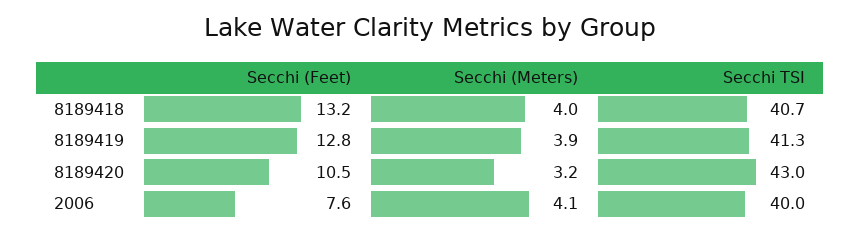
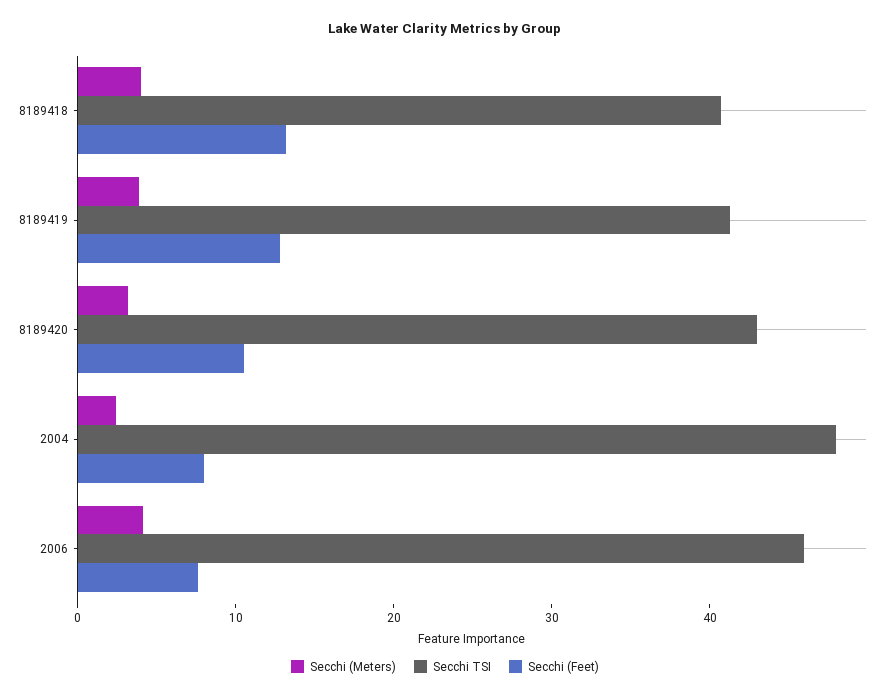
Secchi TSI, 2006: 40 -> 46
Secchi (Meters), 2004: none -> 2
Secchi TSI, 2004: none -> 48
Secchi (Feet), 2004: none -> 8

